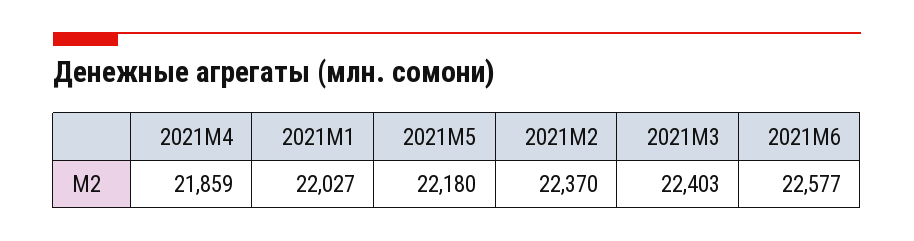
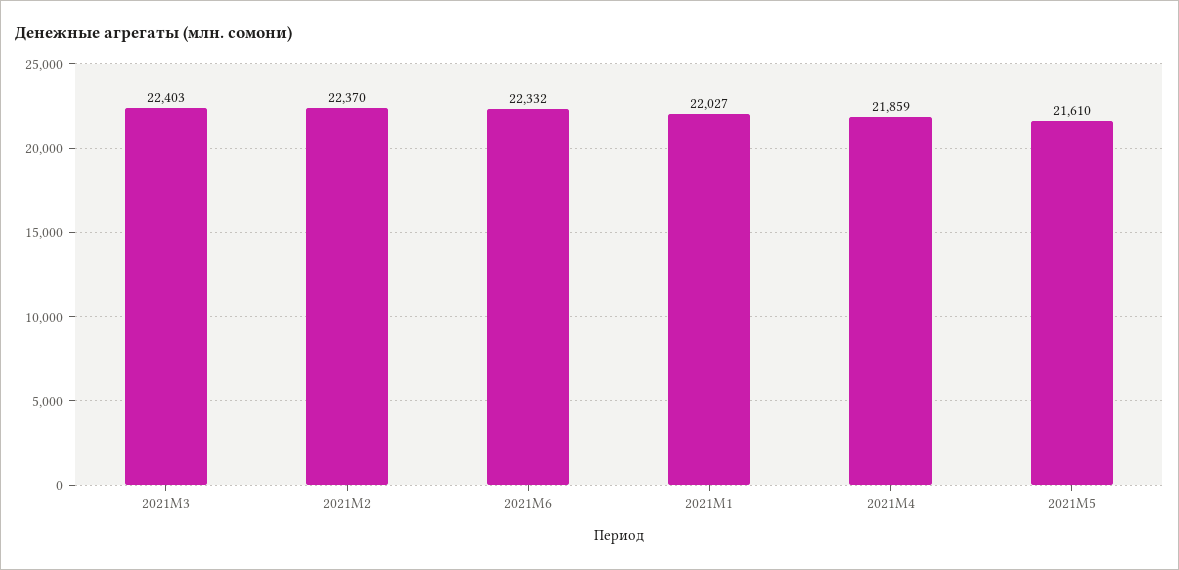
2021M5: 22180 -> 21610
2021M6: 22577 -> 22332

